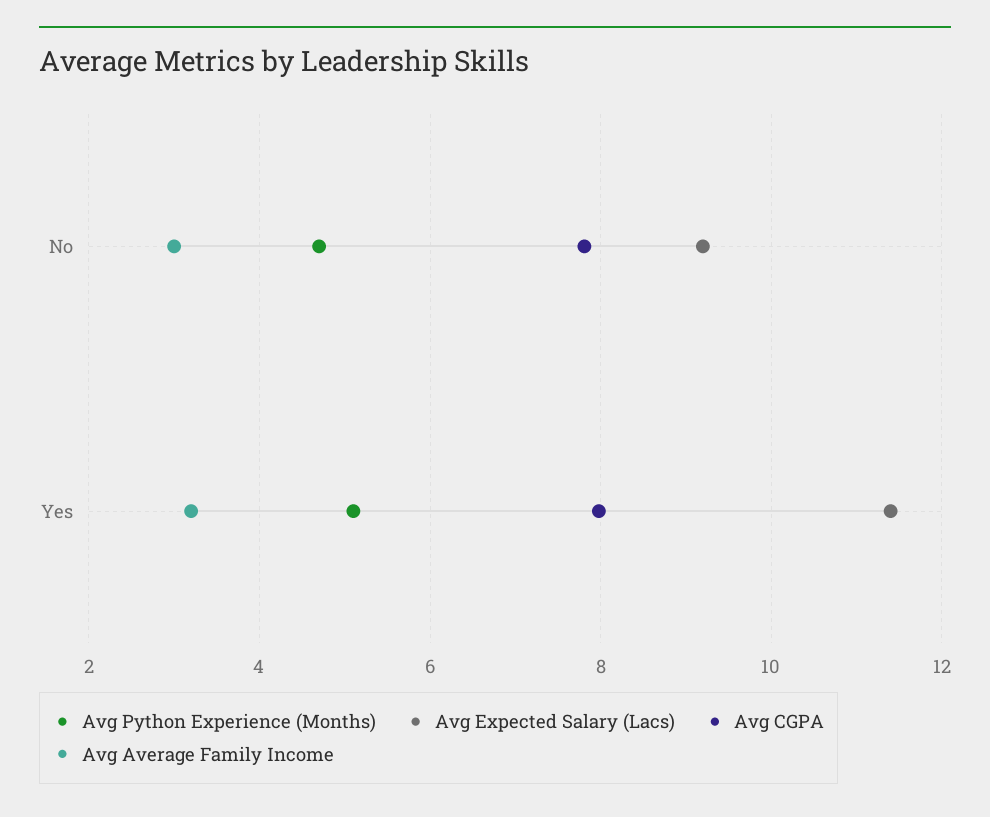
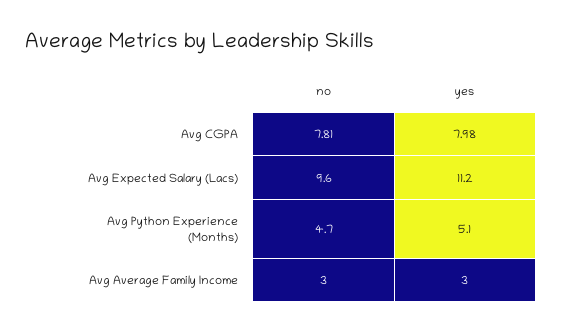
Avg Expected Salary (Lacs), No: 9.2 -> 9.6
Avg Expected Salary (Lacs), Yes: 11.4 -> 11.2
Avg Average Family Income, Yes: 3.2 -> 3

